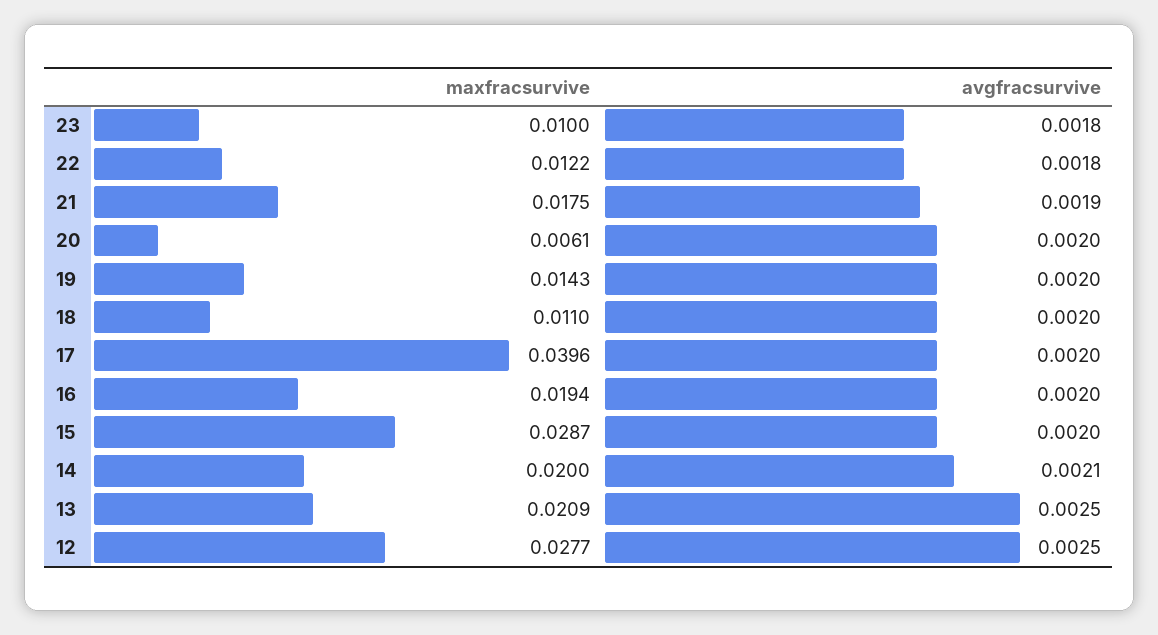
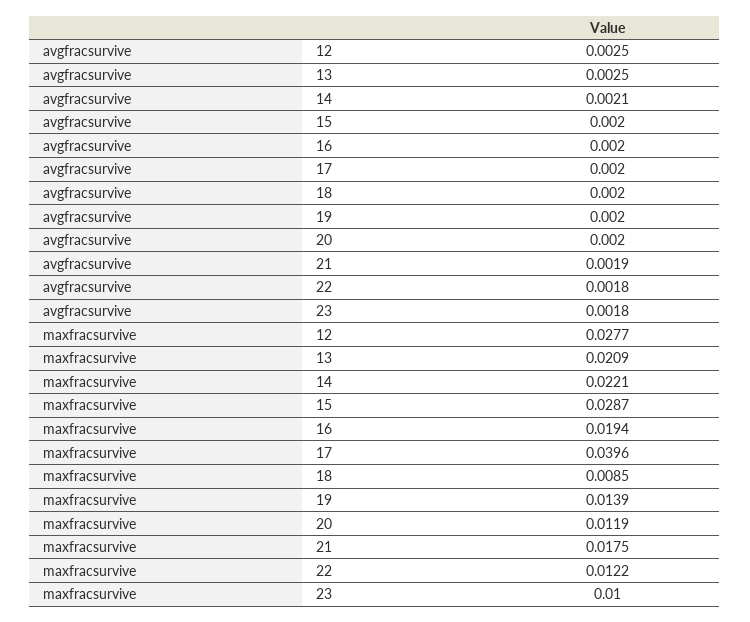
maxfracsurvive, 20: 0.0061 -> 0.0119
maxfracsurvive, 19: 0.0143 -> 0.0139
maxfracsurvive, 18: 0.011 -> 0.0085
maxfracsurvive, 14: 0.02 -> 0.0221

